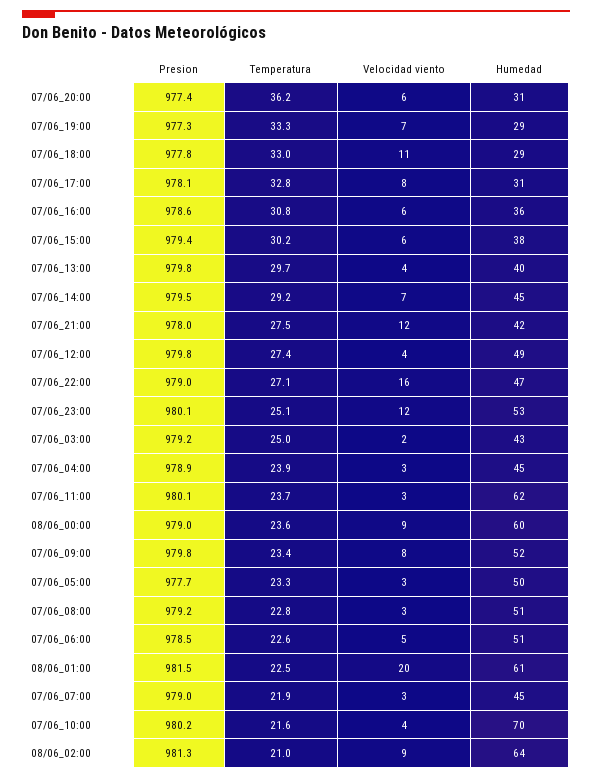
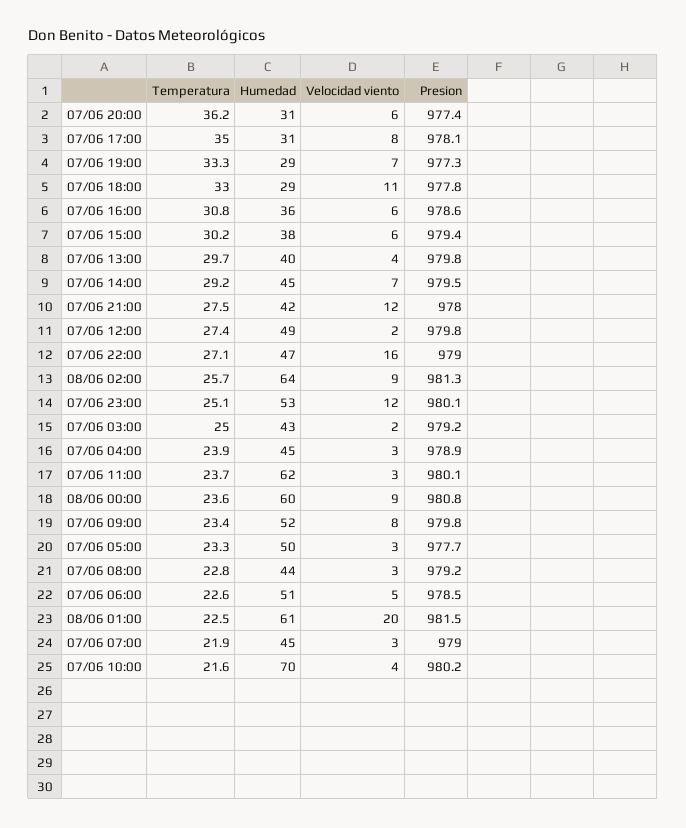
Temperatura, 07/06_17:00: 32.8 -> 35
Velocidad viento, 07/06_12:00: 4 -> 2
Presion, 08/06_00:00: 979 -> 980.8
Humedad, 07/06_08:00: 51 -> 44
Temperatura, 08/06_02:00: 21 -> 25.7

